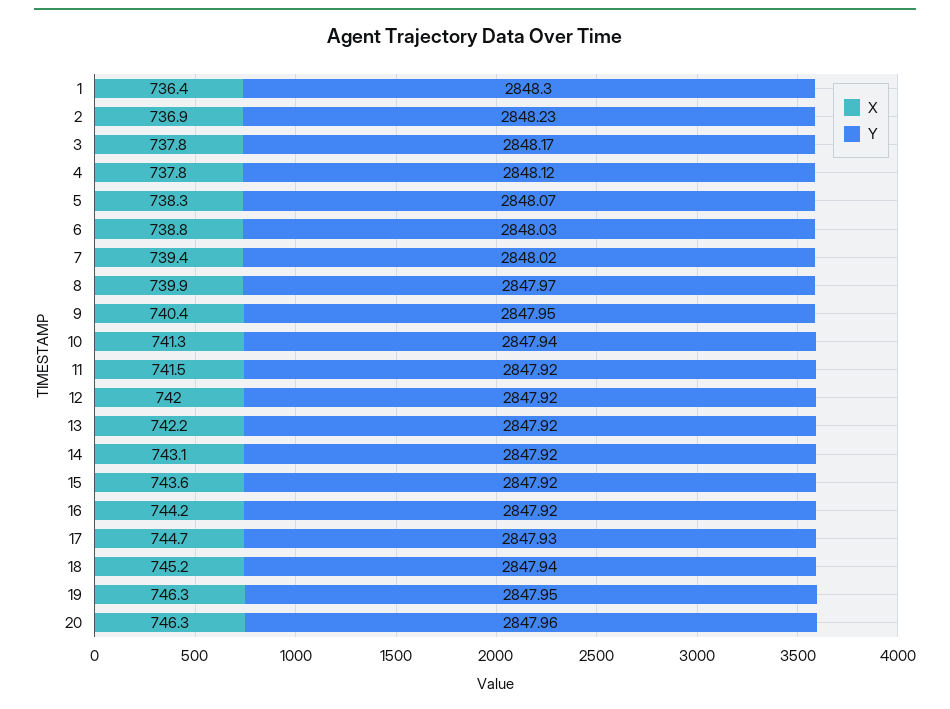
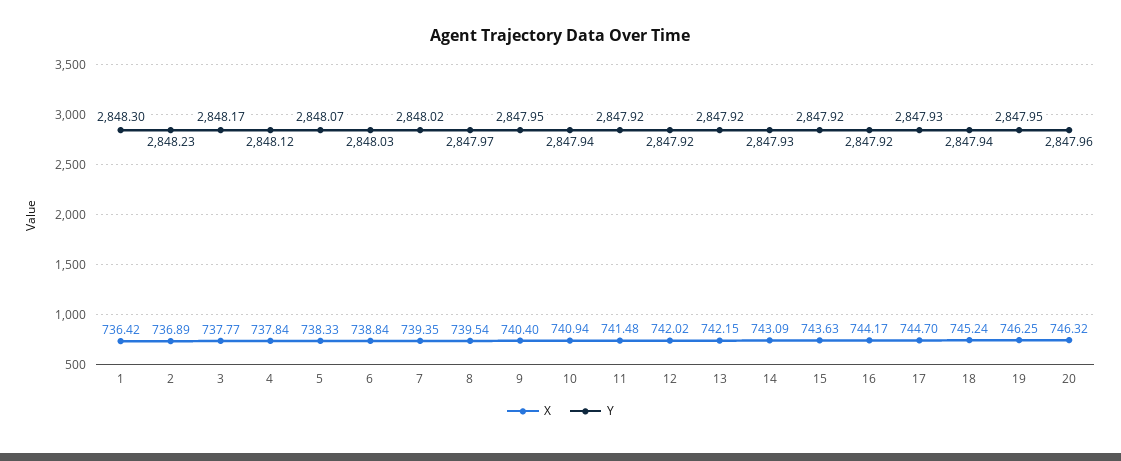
X, 8: 739.9 -> 739.54
X, 10: 741.3 -> 740.94
Y, 14: 2847.92 -> 2847.93

